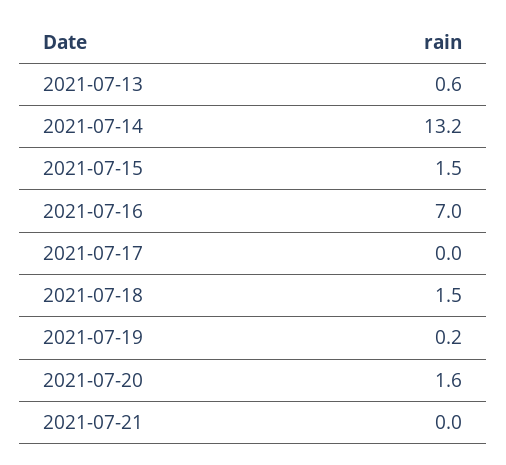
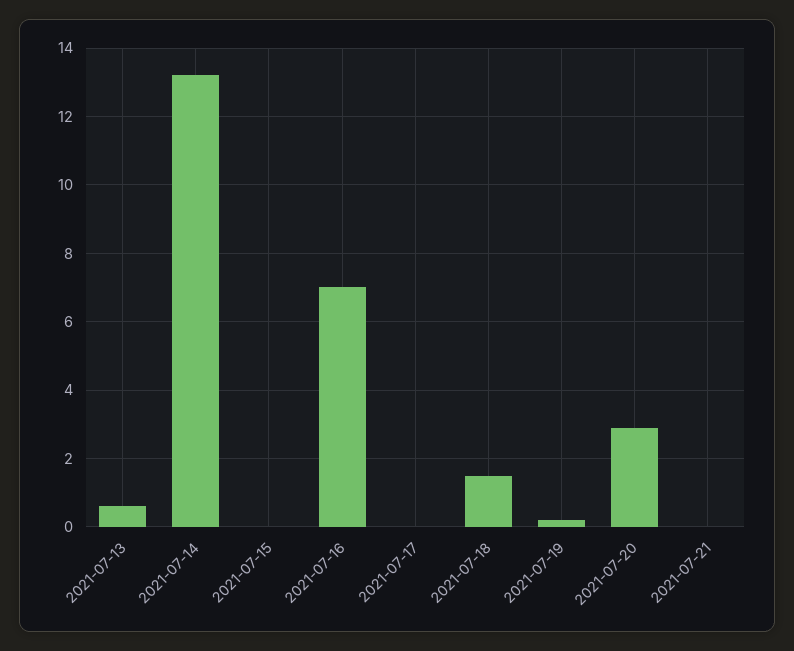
2021-07-15: 1.5 -> 0
2021-07-20: 1.6 -> 3

